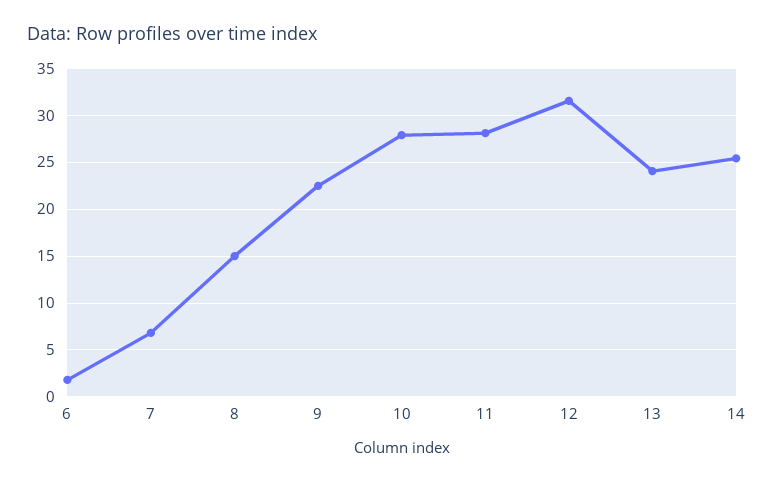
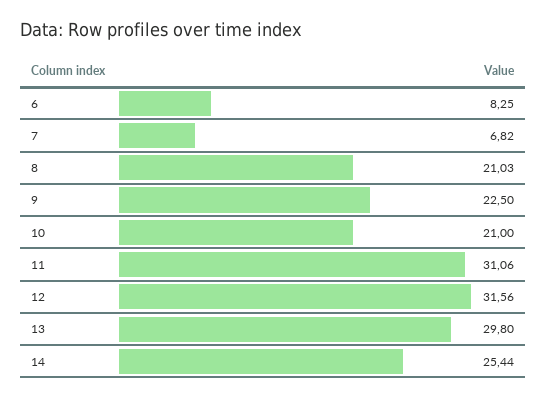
6: 2 -> 8.25
8: 15 -> 21.03
10: 28 -> 21
11: 28 -> 31.06
13: 24 -> 29.8

